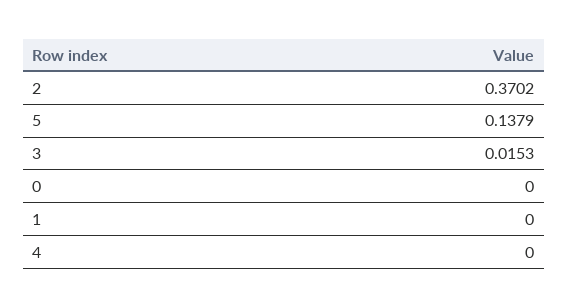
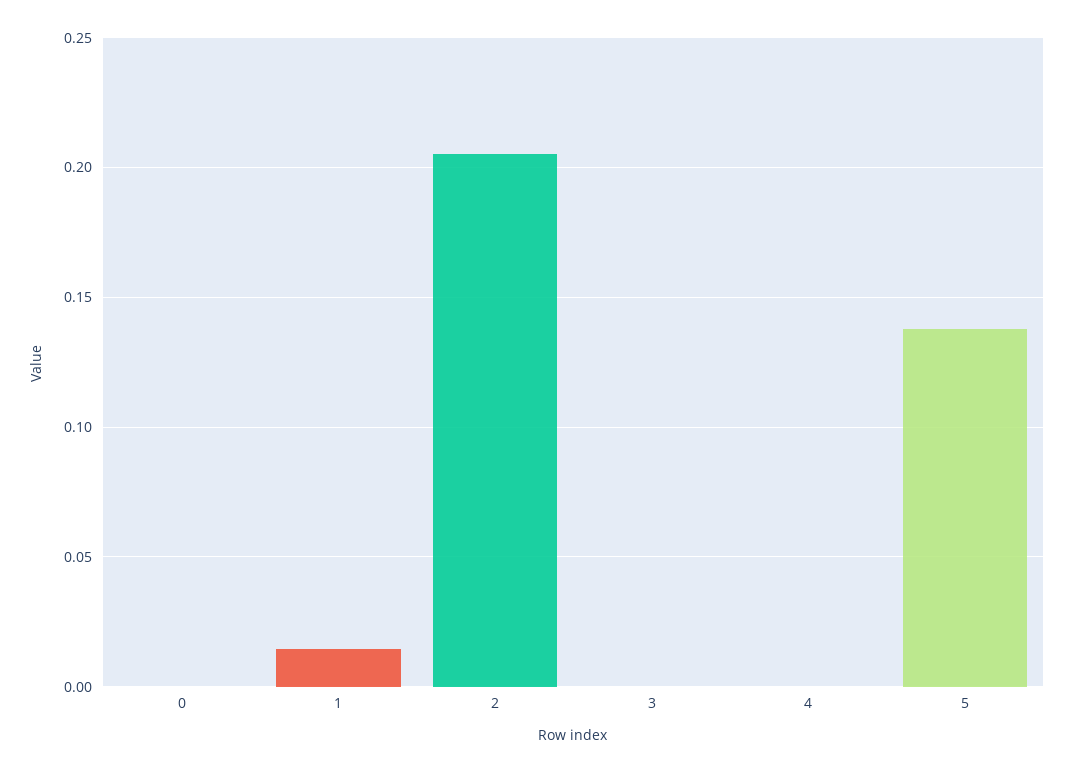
2: 0.3702 -> 0.205
3: 0.0153 -> 0
1: 0 -> 0.015

